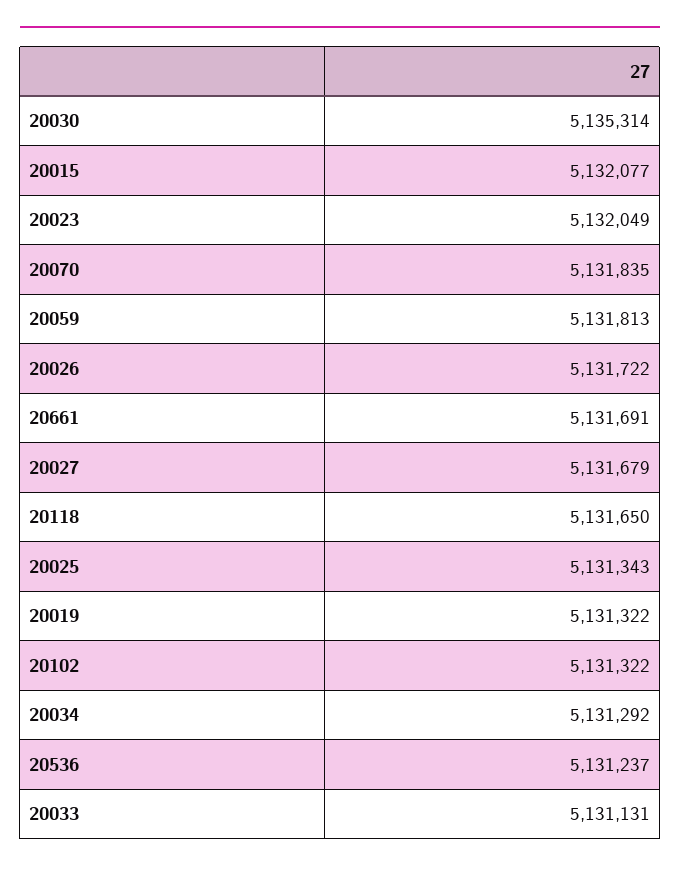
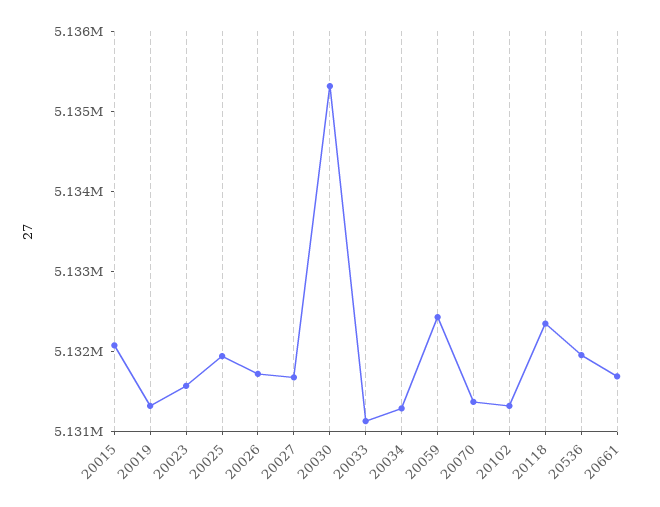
20023: 5132049 -> 5131600
20070: 5131835 -> 5131400
20059: 5131813 -> 5132400
20118: 5131650 -> 5132400
20025: 5131343 -> 5132000
20536: 5131237 -> 5132000

